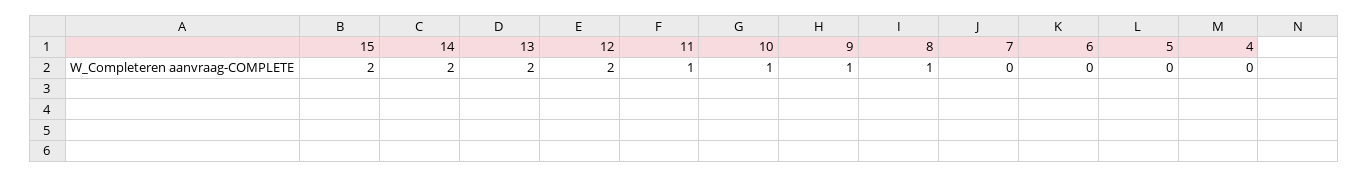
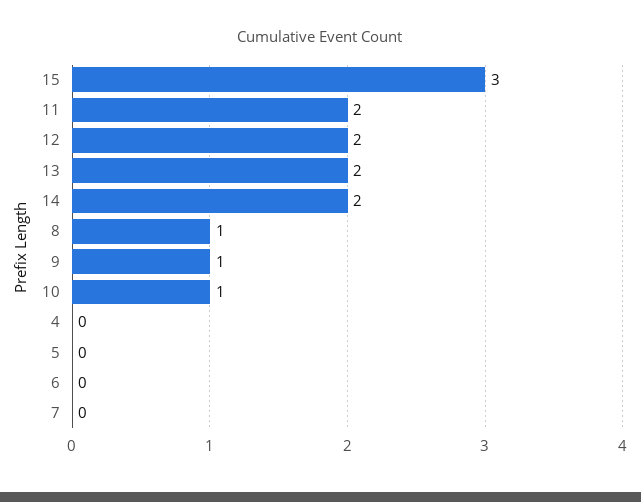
15: 2 -> 3
11: 1 -> 2

